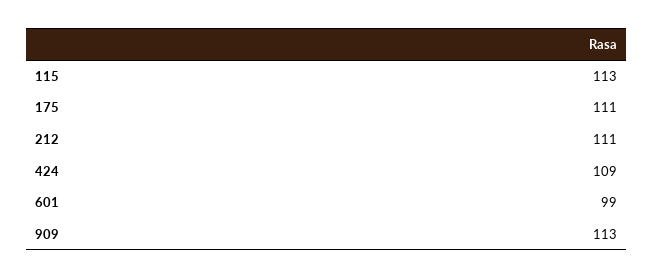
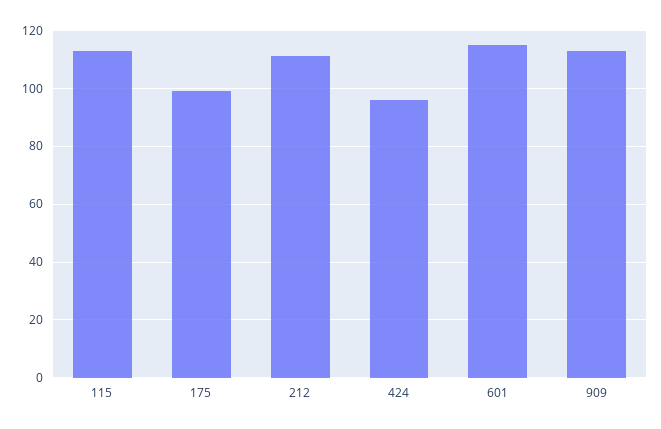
175: 111 -> 100
424: 109 -> 95
601: 99 -> 115

